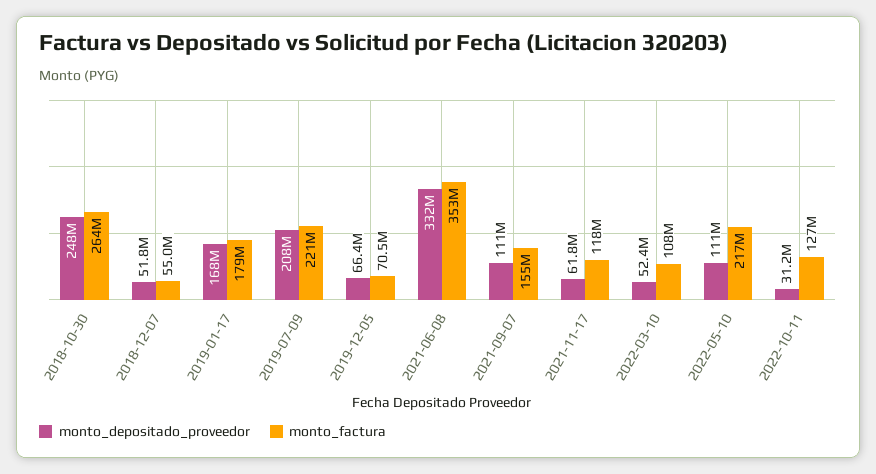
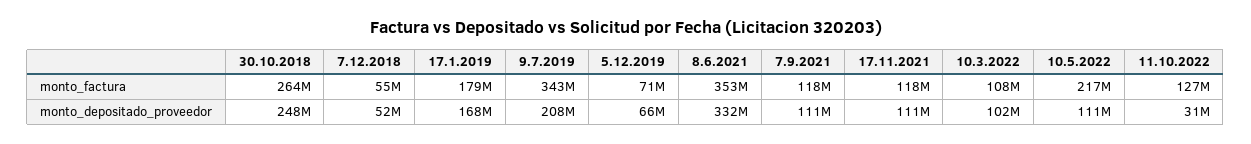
monto_factura, 2019-07-09: 221000000 -> 343000000
monto_factura, 2021-09-07: 155000000 -> 118000000
monto_depositado_proveedor, 2021-11-17: 61800000 -> 111000000
monto_depositado_proveedor, 2022-03-10: 52400000 -> 102000000

